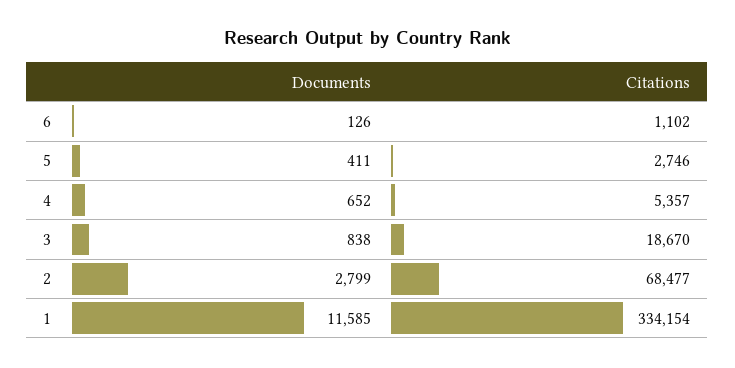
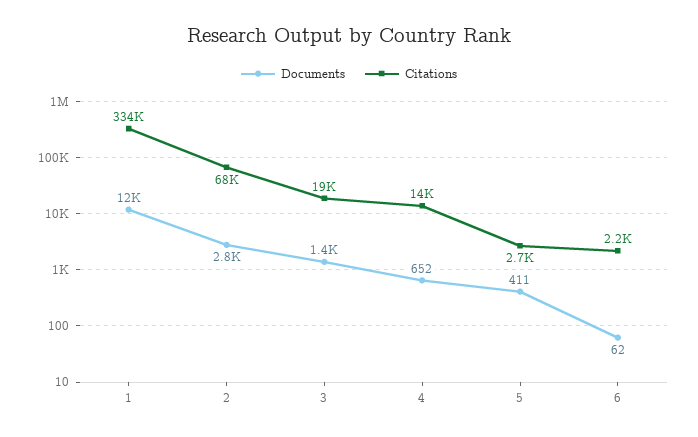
Documents, 6: 126 -> 62
Citations, 6: 1102 -> 2200
Citations, 4: 5357 -> 14000
Documents, 3: 838 -> 1400

